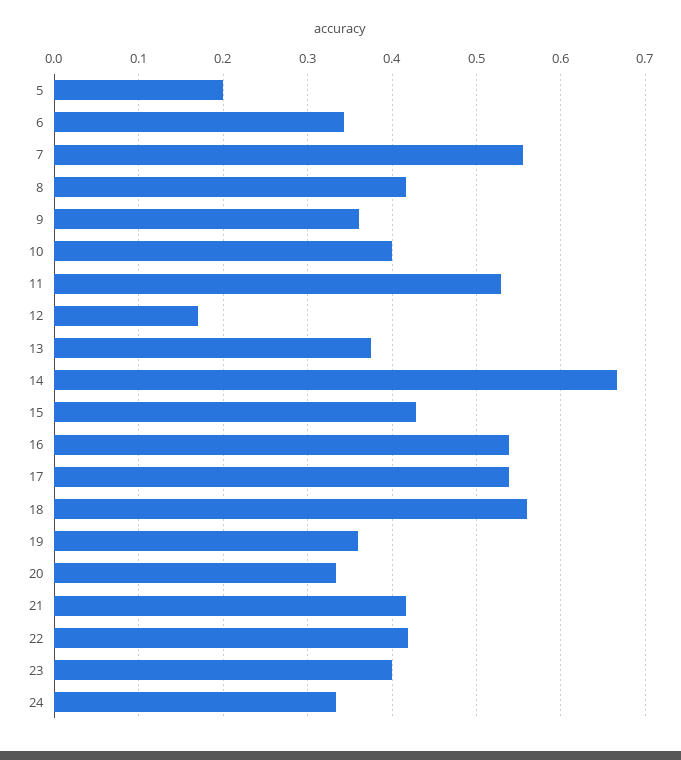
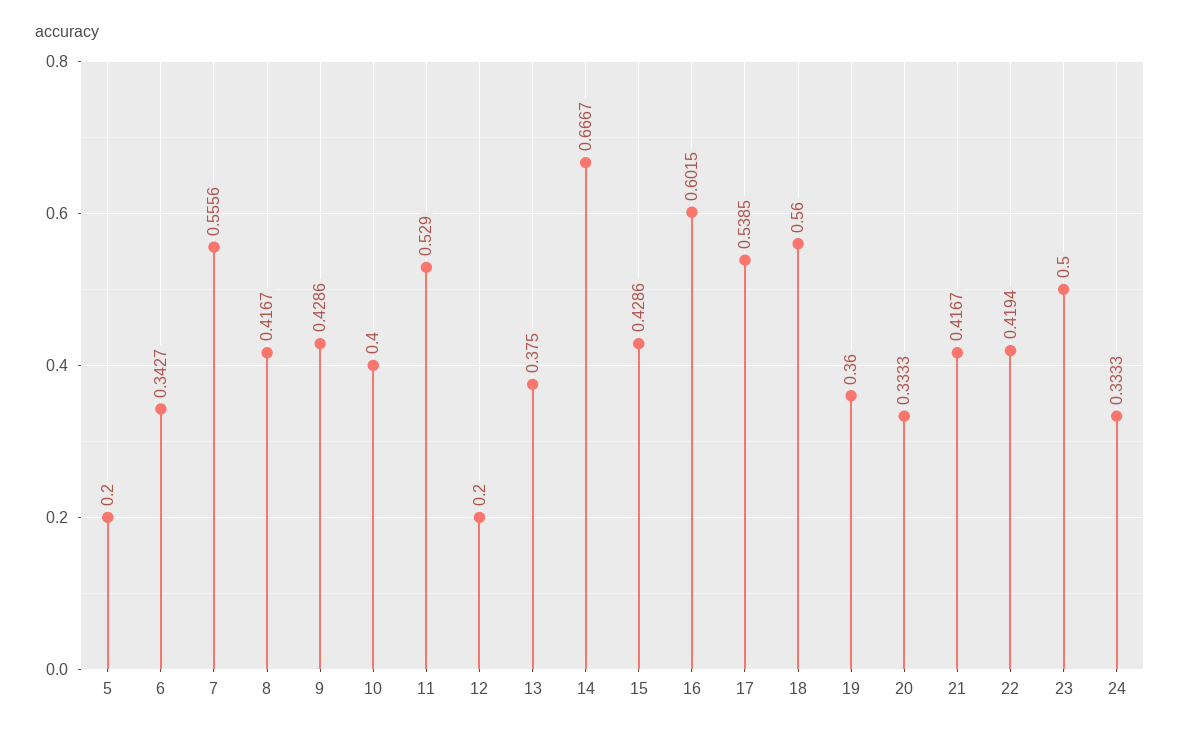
9: 0.36 -> 0.4286
12: 0.17 -> 0.2
16: 0.54 -> 0.6015
23: 0.4 -> 0.5

